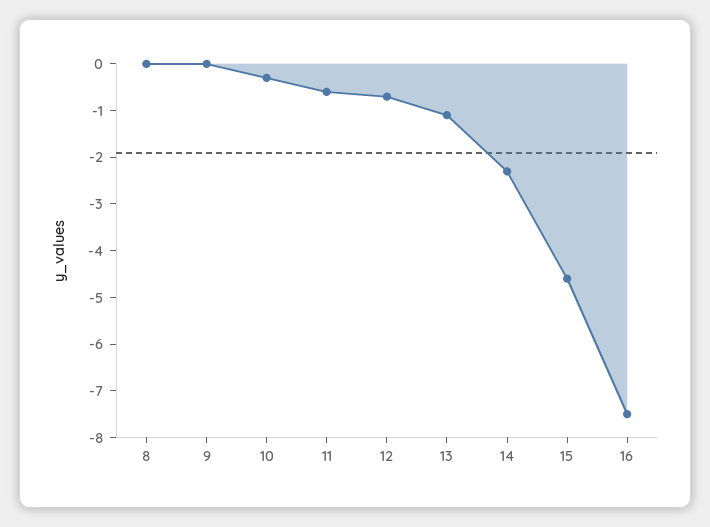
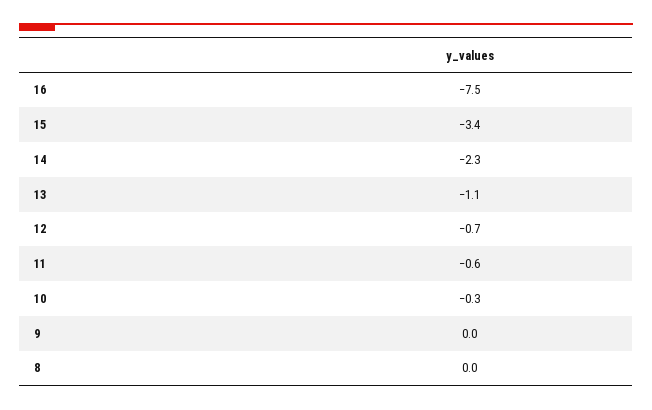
15: -4.5 -> -3.4

